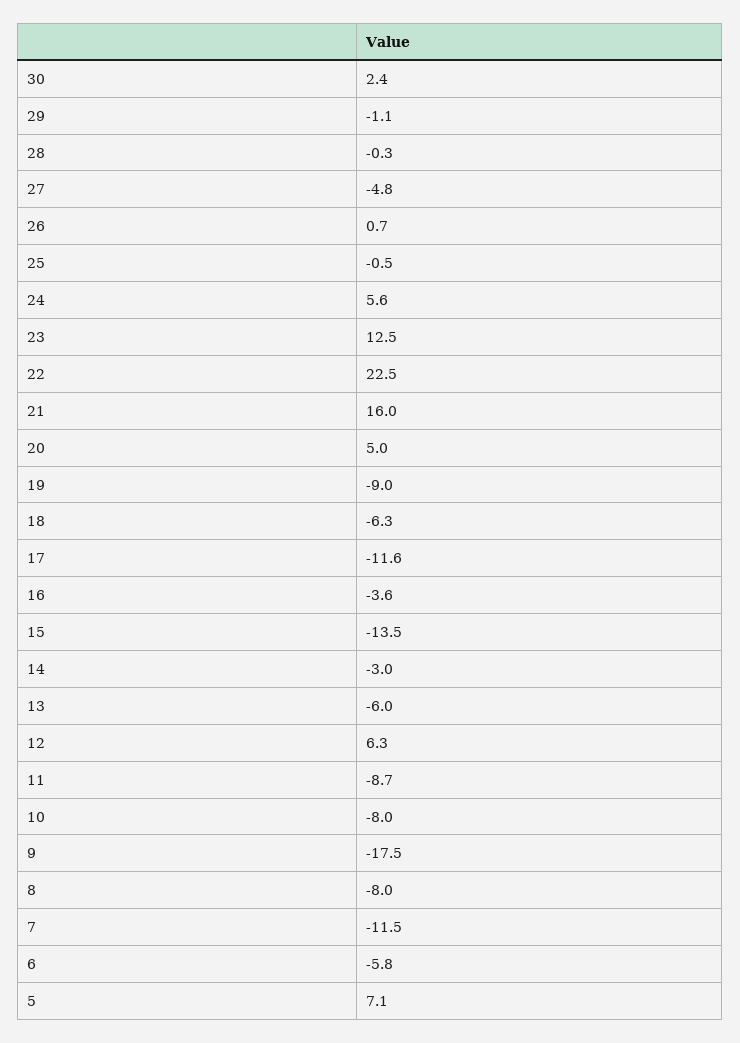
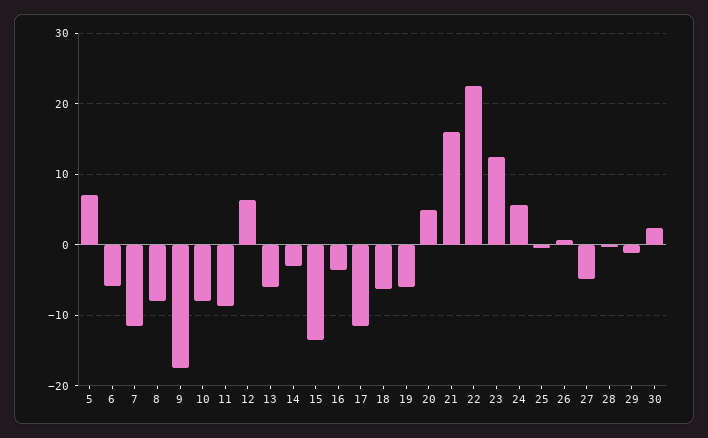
19: -9 -> -6

